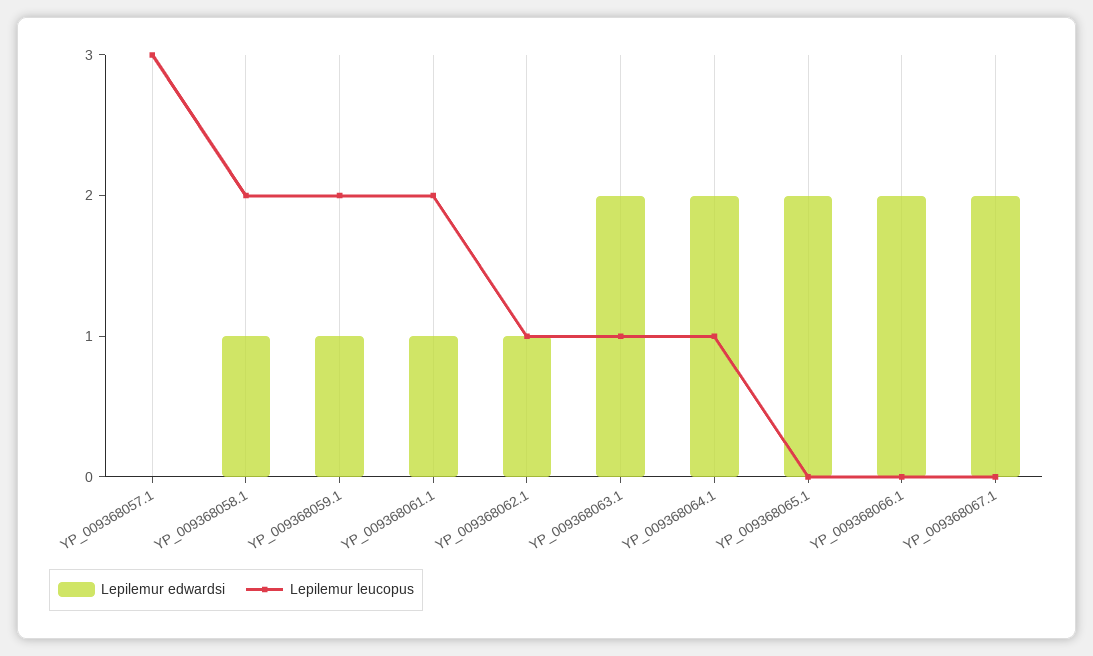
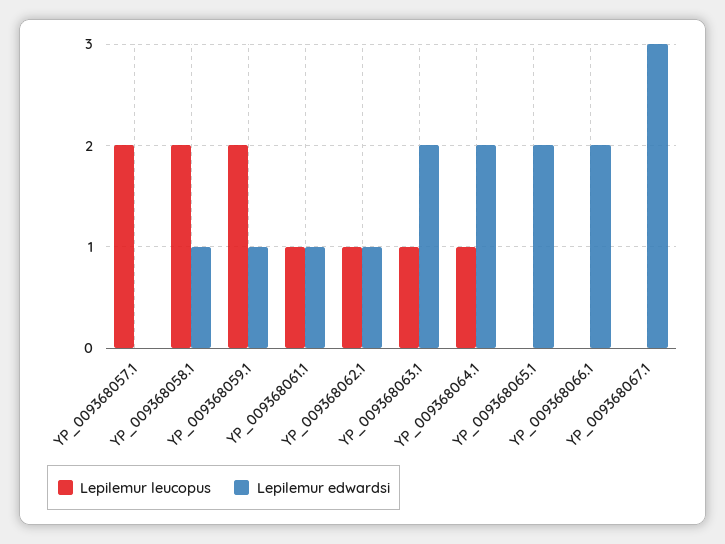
Lepilemur leucopus, YP_009368057.1: 3 -> 2
Lepilemur leucopus, YP_009368061.1: 2 -> 1
Lepilemur edwardsi, YP_009368067.1: 2 -> 3

